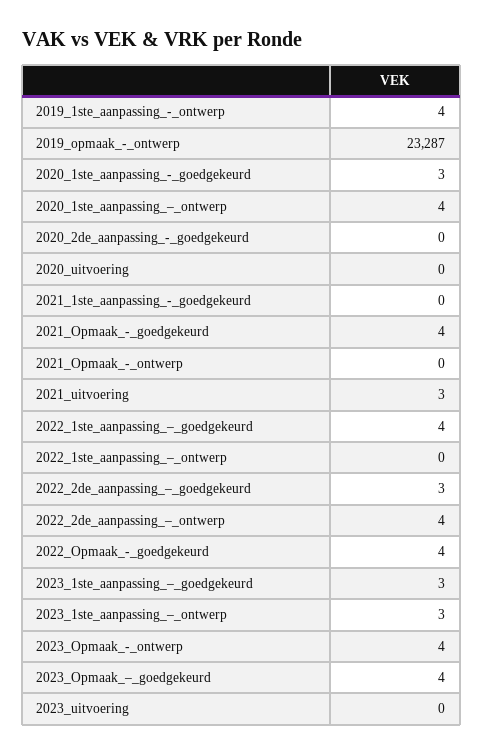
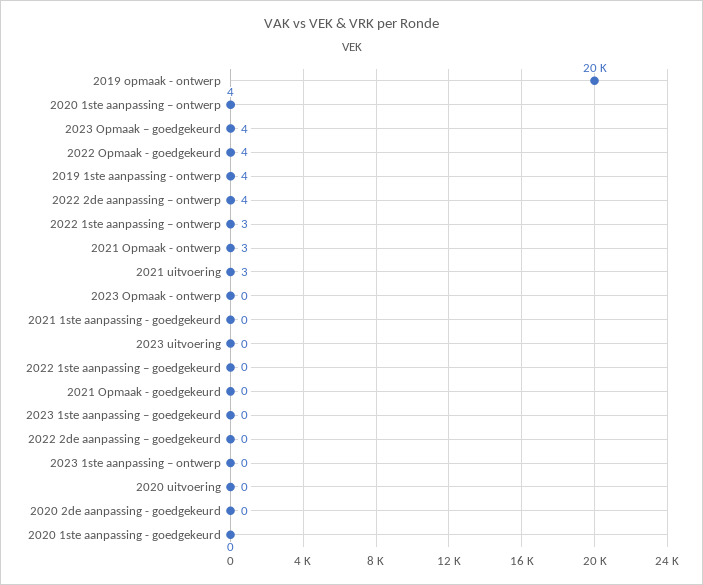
2019_opmaak_-_ontwerp: 23287 -> 20000
2020_1ste_aanpassing_-_goedgekeurd: 3 -> 0
2021_Opmaak_-_goedgekeurd: 4 -> 0
2021_Opmaak_-_ontwerp: 0 -> 3
2022_1ste_aanpassing_–_goedgekeurd: 4 -> 0
2022_1ste_aanpassing_–_ontwerp: 0 -> 3
2022_2de_aanpassing_–_goedgekeurd: 3 -> 0
2023_1ste_aanpassing_–_goedgekeurd: 3 -> 0
2023_1ste_aanpassing_–_ontwerp: 3 -> 0
2023_Opmaak_-_ontwerp: 4 -> 0

